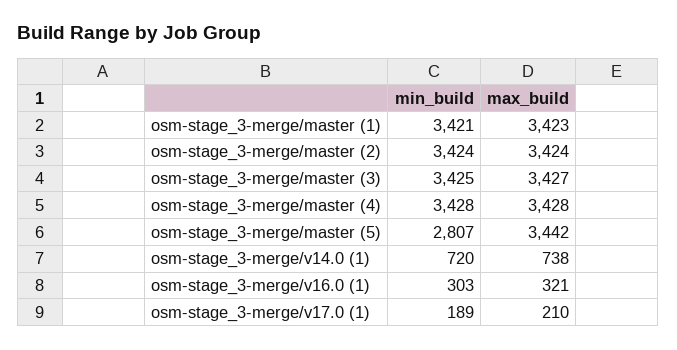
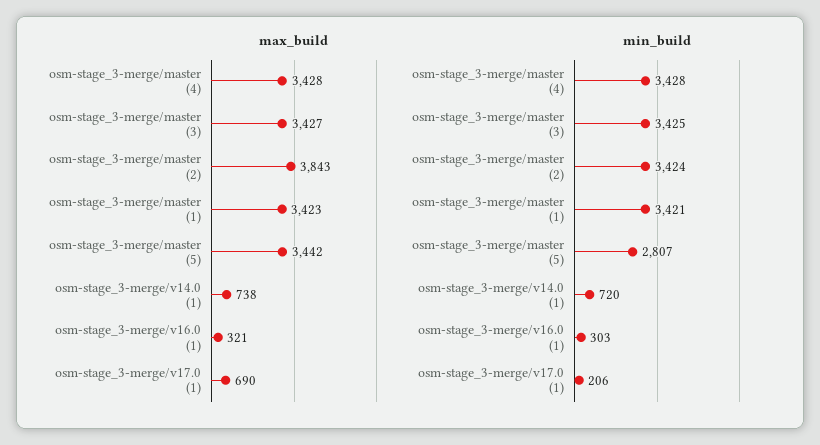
max_build, osm-stage_3-merge/master (2): 3424 -> 3843
min_build, osm-stage_3-merge/v17.0 (1): 189 -> 206
max_build, osm-stage_3-merge/v17.0 (1): 210 -> 690

